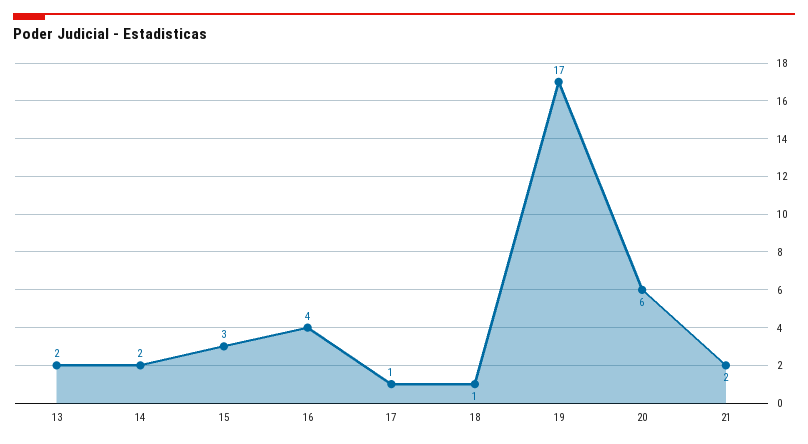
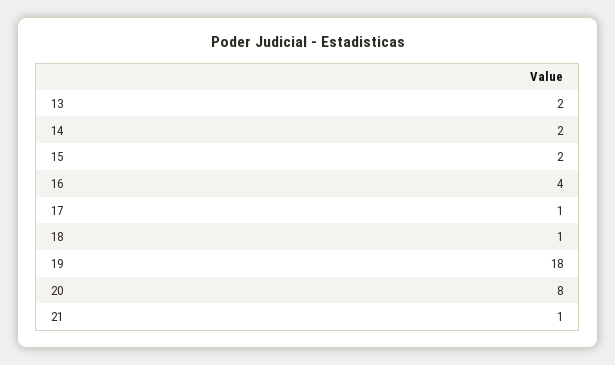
15: 3 -> 2
19: 17 -> 18
20: 6 -> 8
21: 2 -> 1

